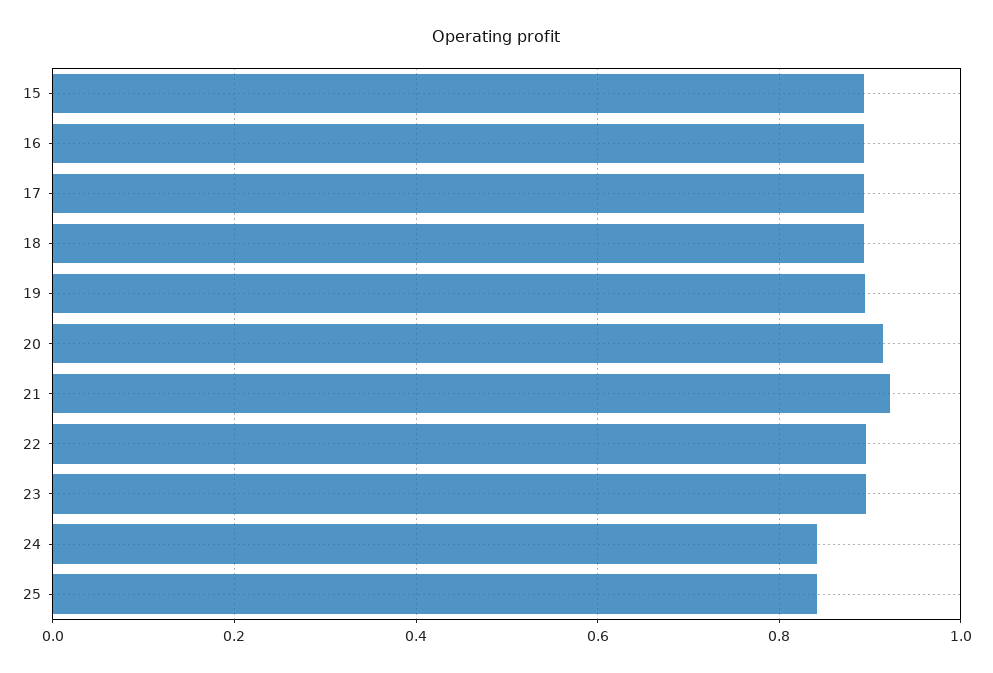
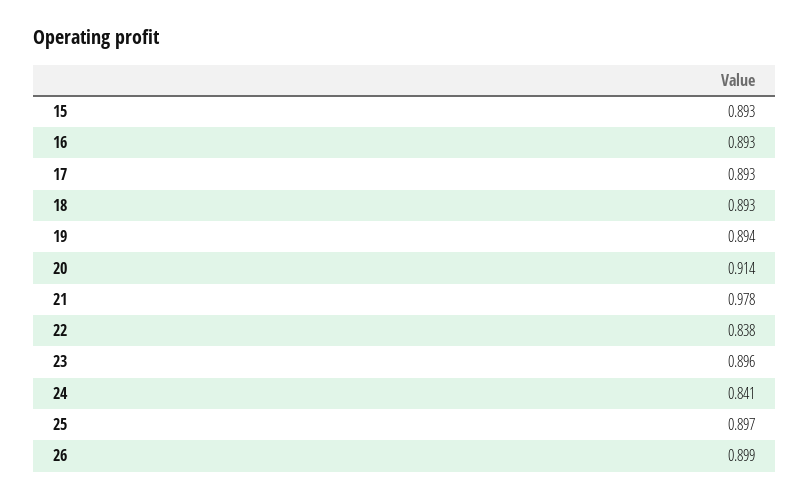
21: 0.92 -> 0.978
22: 0.9 -> 0.838
25: 0.84 -> 0.897
26: none -> 0.899

